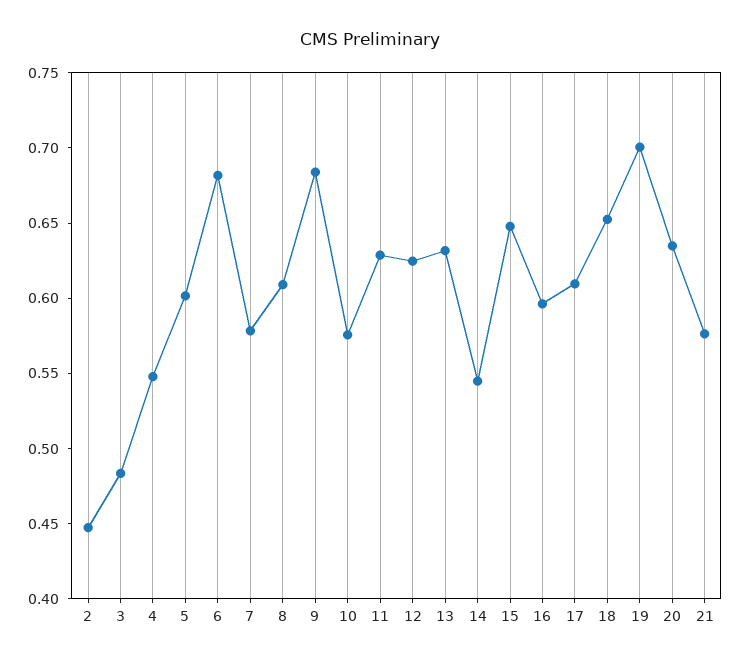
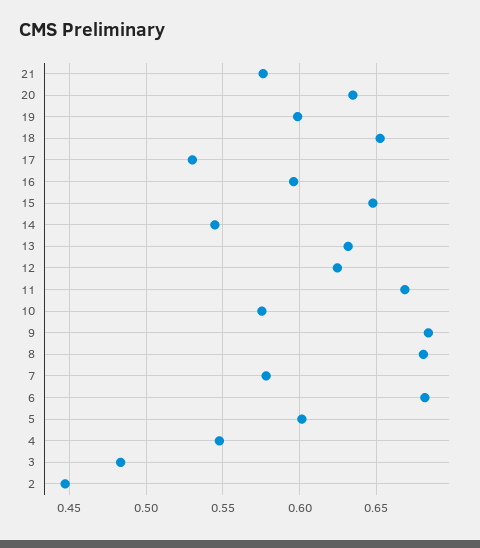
8: 0.61 -> 0.68
11: 0.63 -> 0.67
17: 0.61 -> 0.53
19: 0.7 -> 0.6

